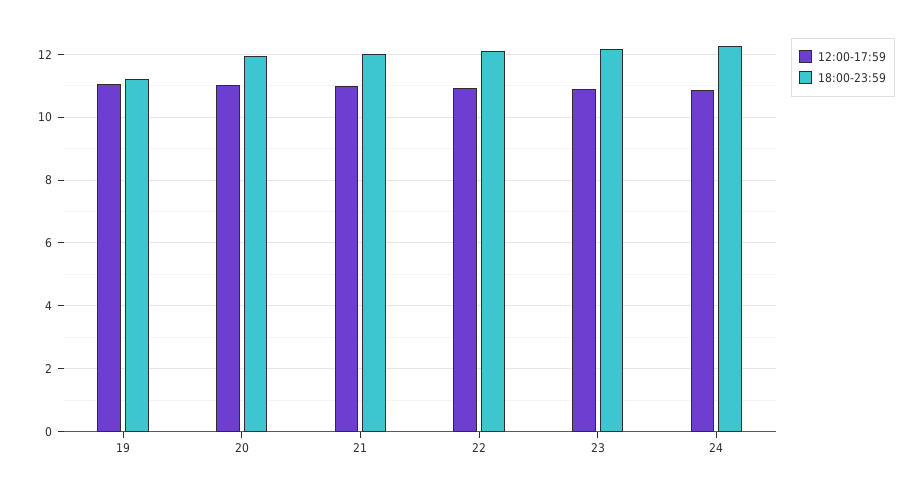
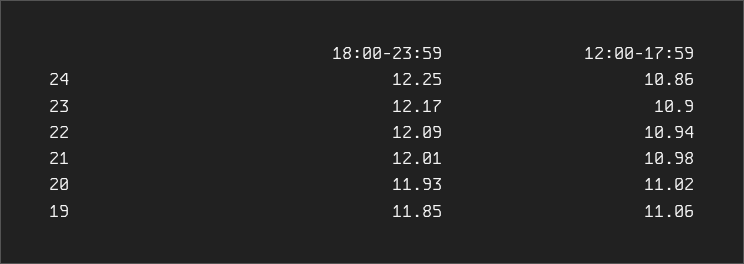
18:00-23:59, 19: 11.2 -> 11.85

